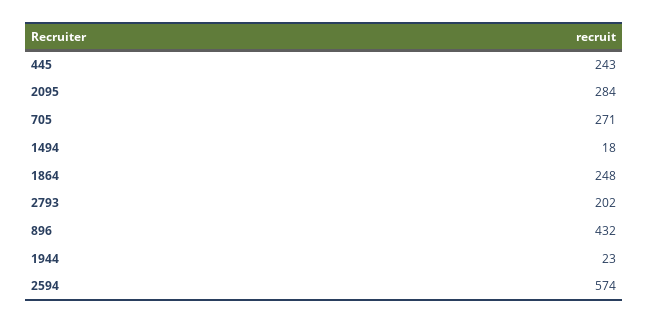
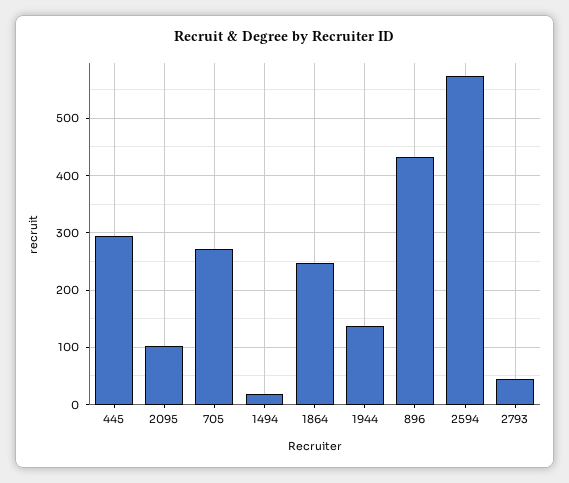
445: 243 -> 300
2095: 284 -> 100
2793: 202 -> 40
1944: 23 -> 140

